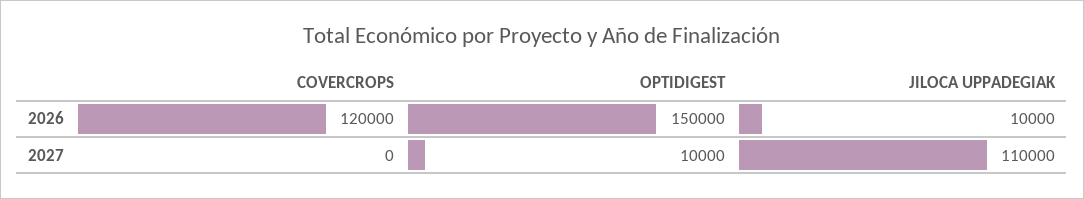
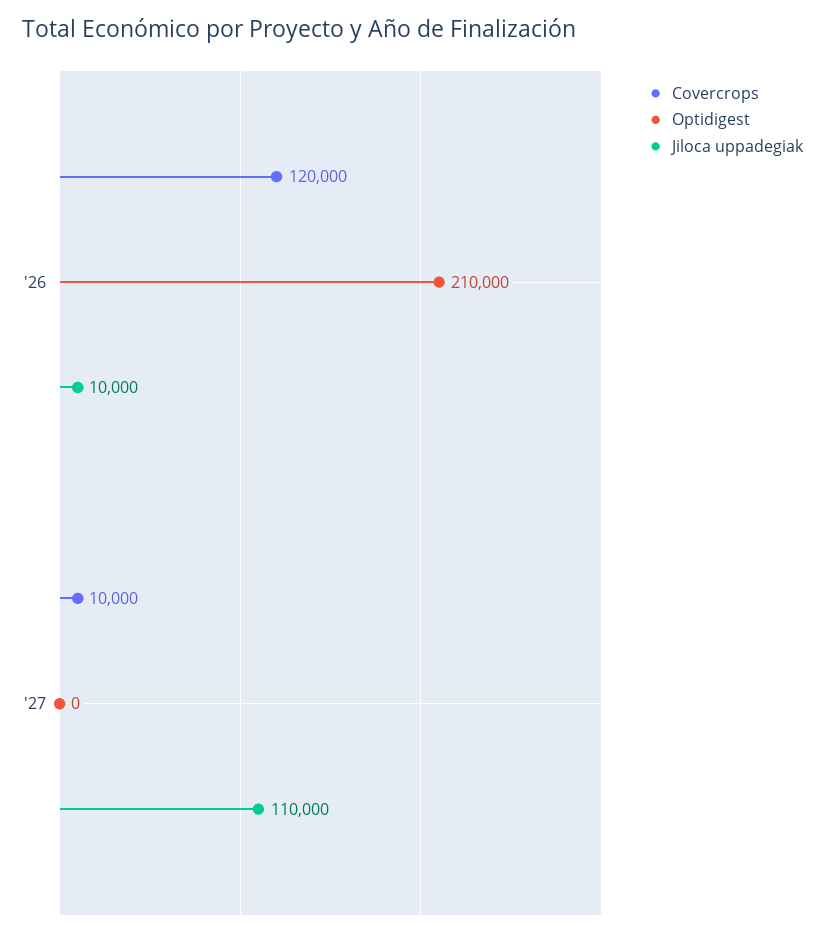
OPTIDIGEST, 2026: 150000 -> 210000
COVERCROPS, 2027: 0 -> 10000
OPTIDIGEST, 2027: 10000 -> 0

